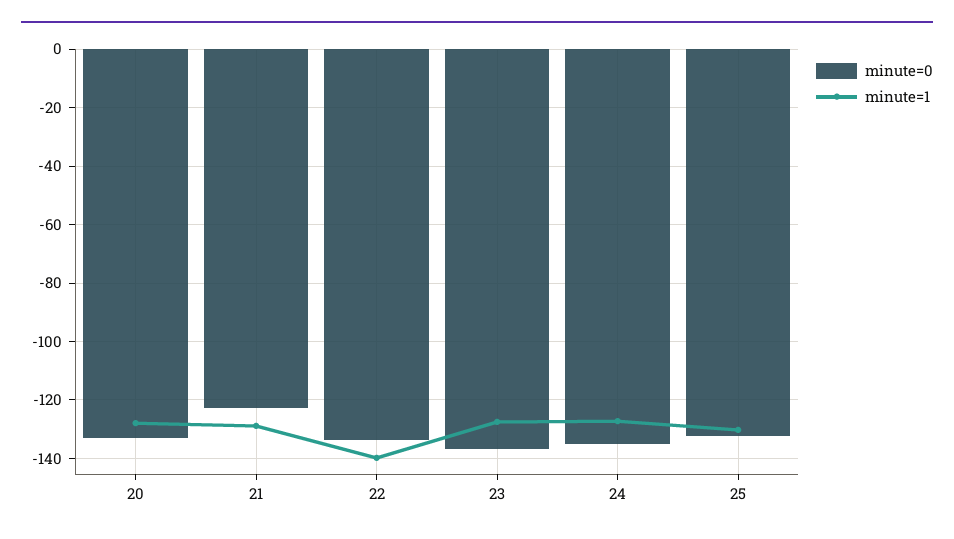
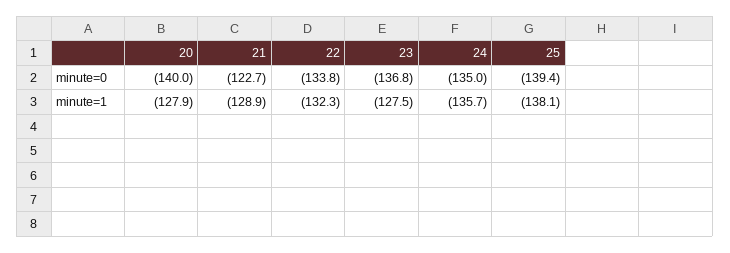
minute=0, 20: -132.5 -> -140
minute=1, 22: -140 -> -132.3
minute=1, 24: -127.5 -> -135.7
minute=0, 25: -132.5 -> -139.4
minute=1, 25: -130 -> -138.1

